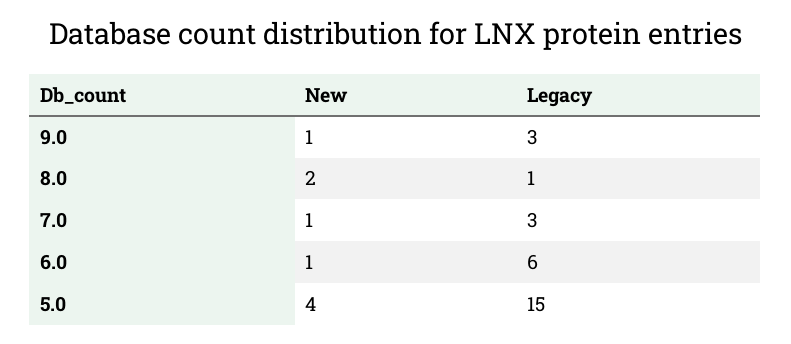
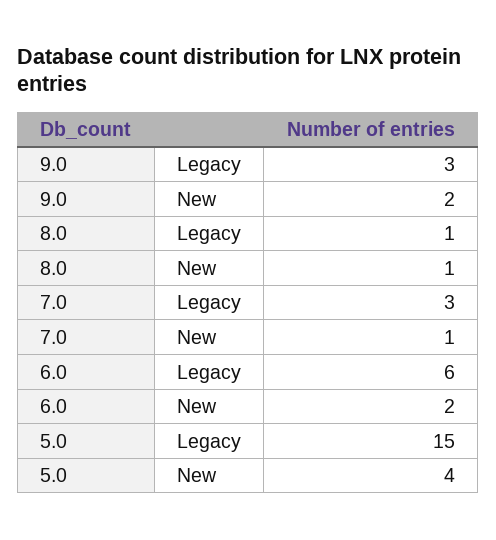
New, 9.0: 1 -> 2
New, 8.0: 2 -> 1
New, 6.0: 1 -> 2

